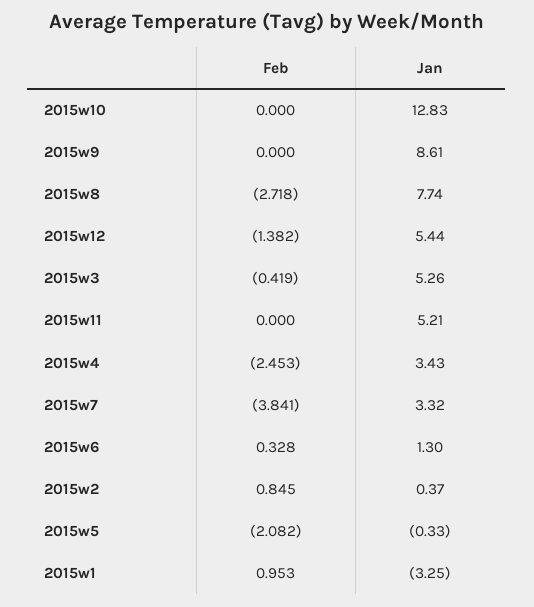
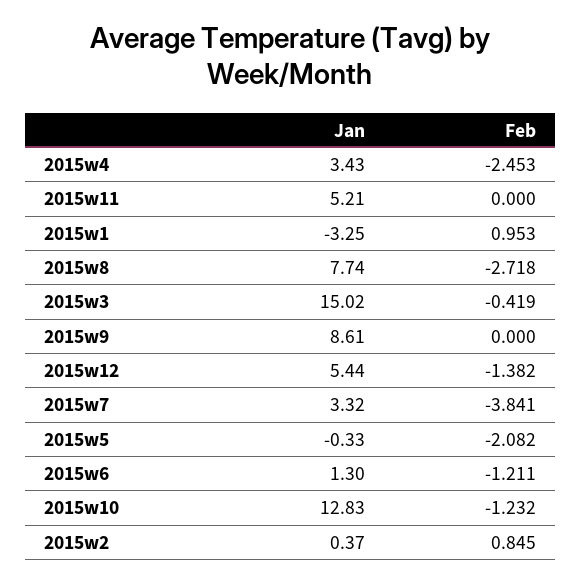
Feb, 2015w10: 0 -> -1.232
Jan, 2015w3: 5.26 -> 15.02
Feb, 2015w6: 0.328 -> -1.211

